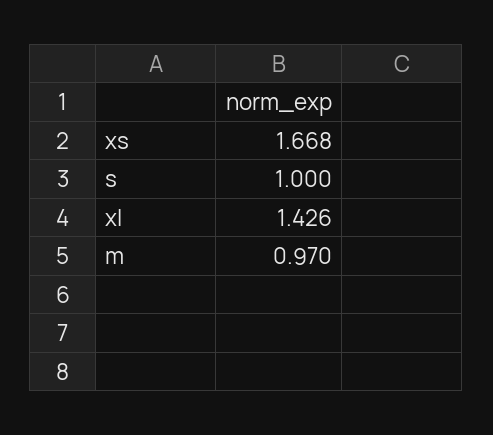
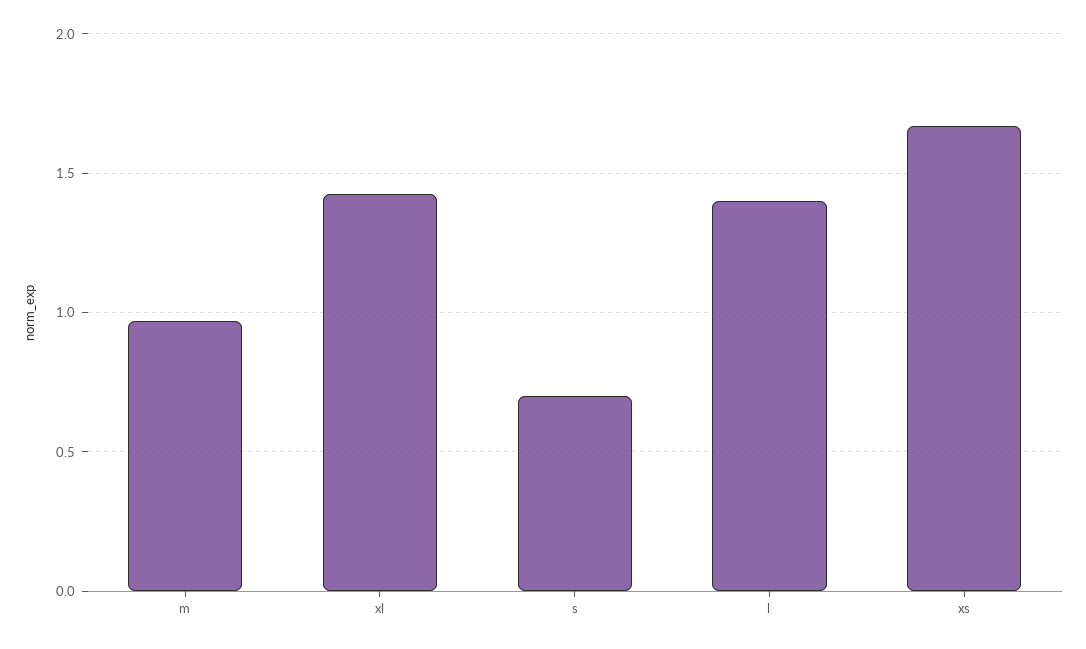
s: 1 -> 0.7
l: none -> 1.4

